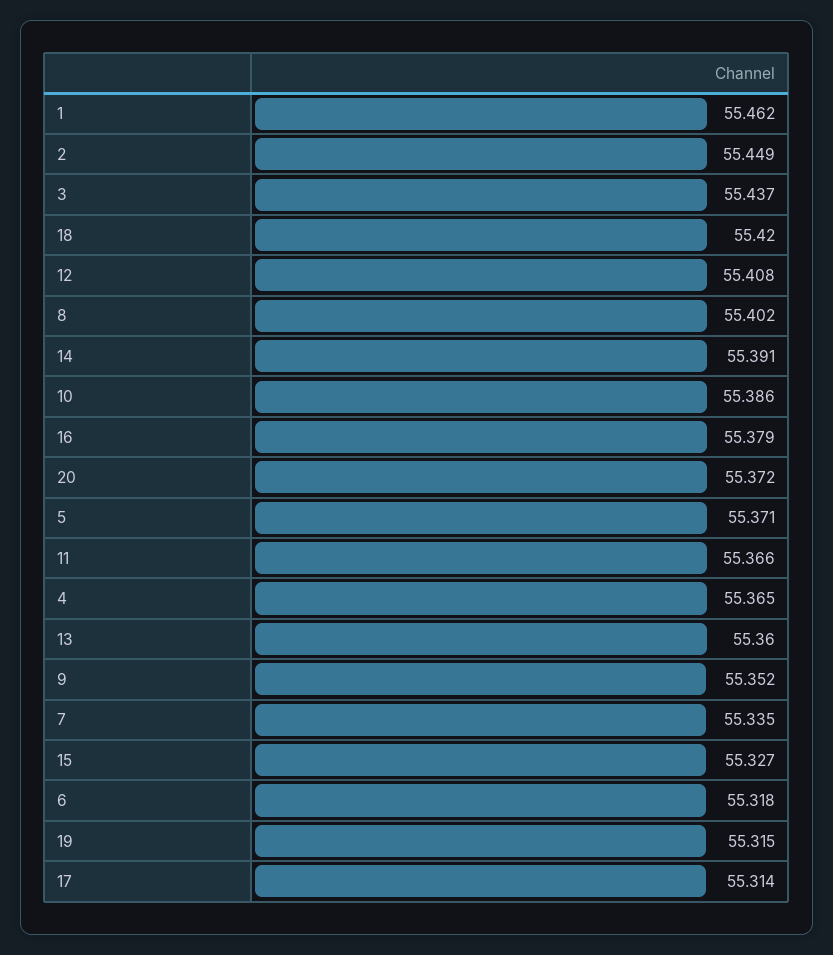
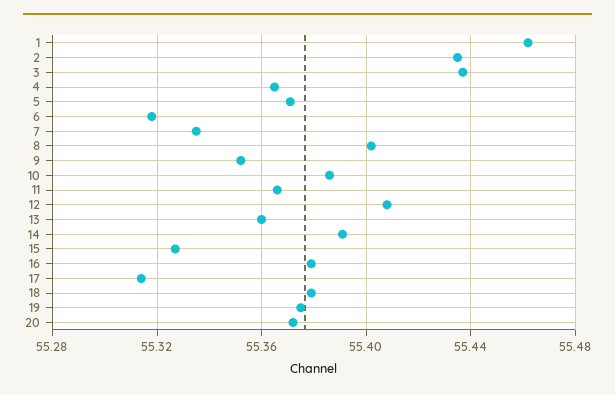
2: 55.449 -> 55.435
18: 55.42 -> 55.38
19: 55.315 -> 55.375

